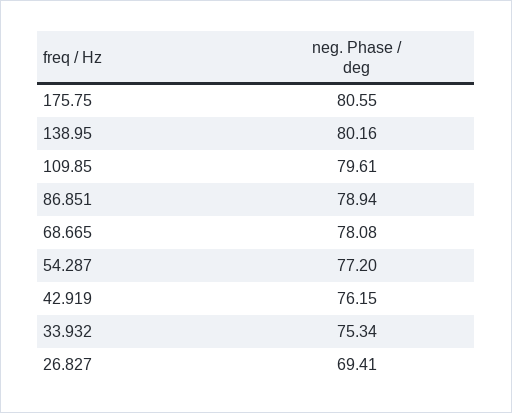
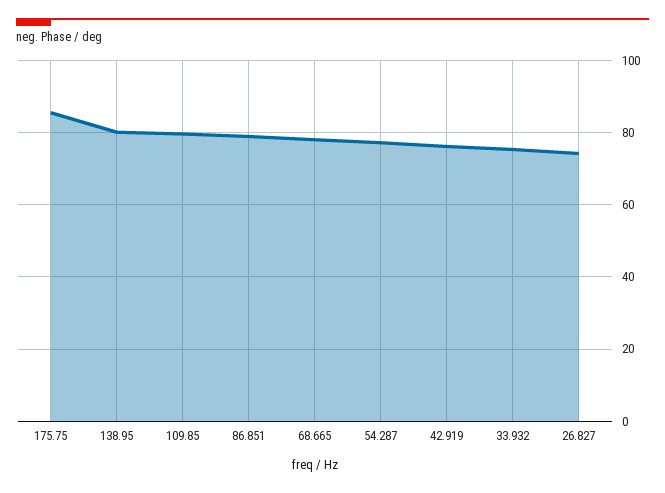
175.75: 80.55 -> 86
26.827: 69.41 -> 74

